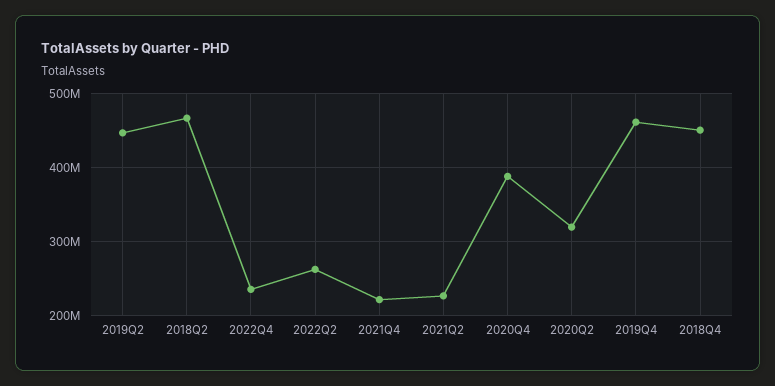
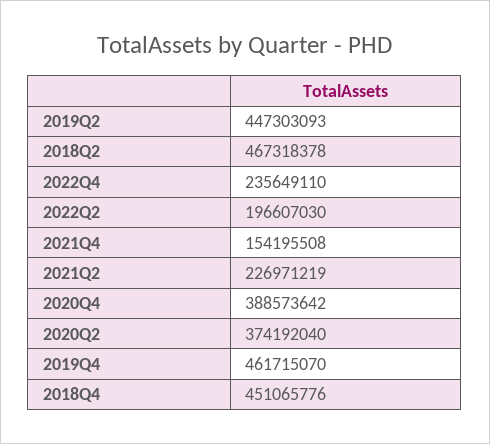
2022Q2: 260000000 -> 196607030
2021Q4: 220000000 -> 154195508
2020Q2: 320000000 -> 374192040

